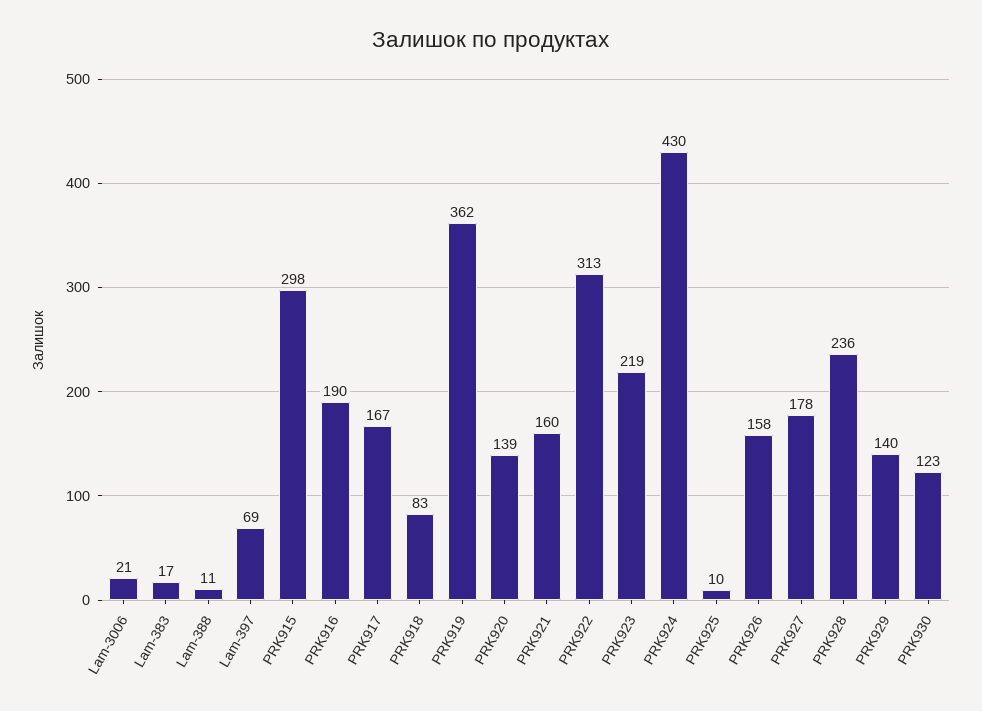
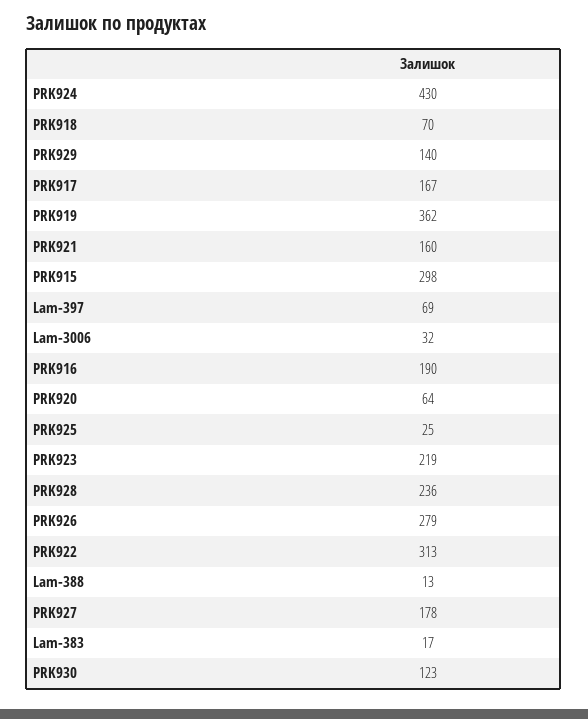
Lam-3006: 21 -> 32
Lam-388: 11 -> 13
PRK918: 83 -> 70
PRK920: 139 -> 64
PRK925: 10 -> 25
PRK926: 158 -> 279

